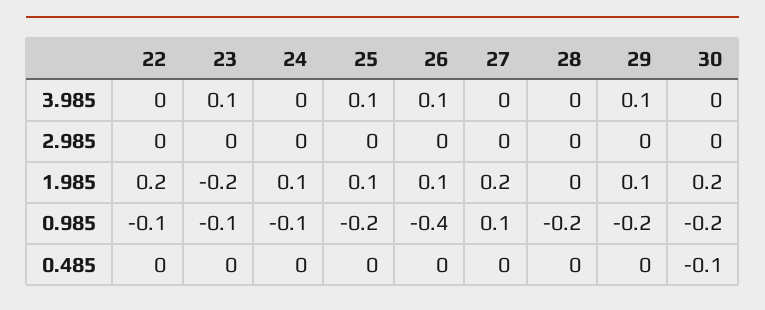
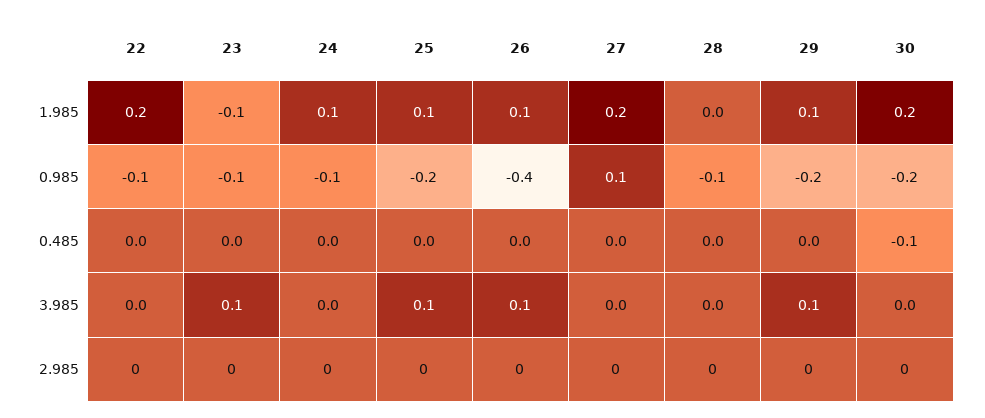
23, 1.985: -0.2 -> -0.1
28, 0.985: -0.2 -> -0.1

